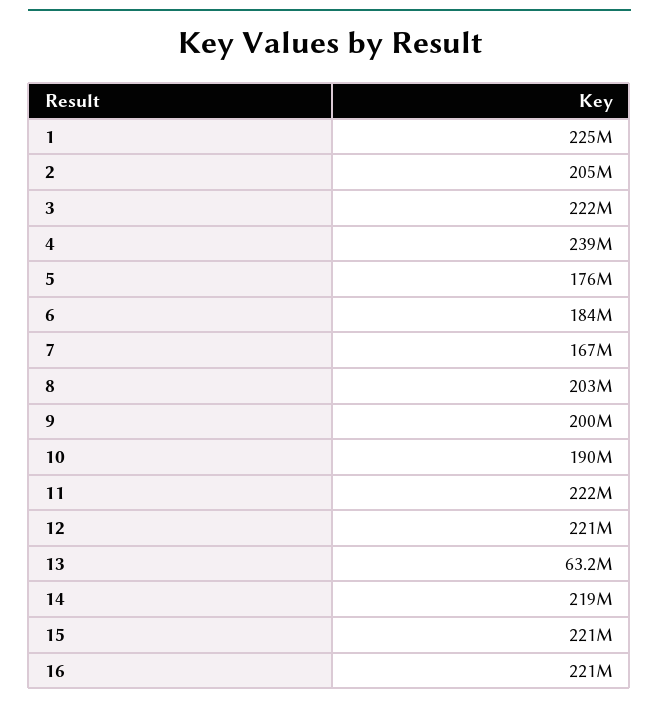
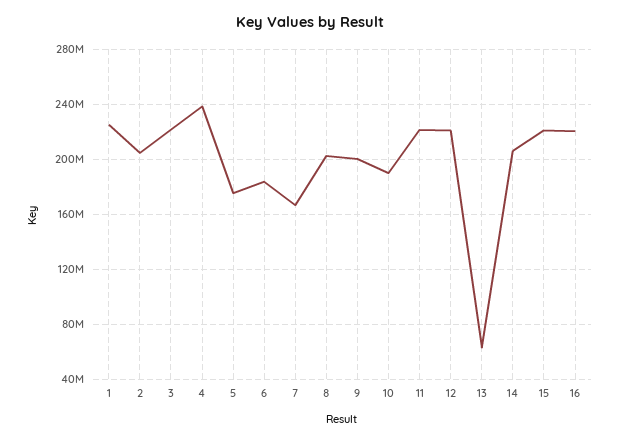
14: 219000000 -> 205000000

